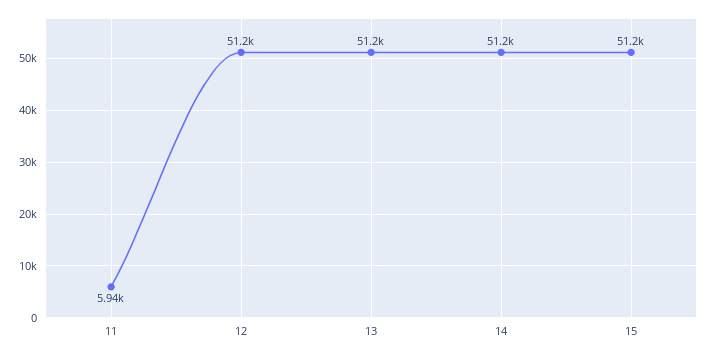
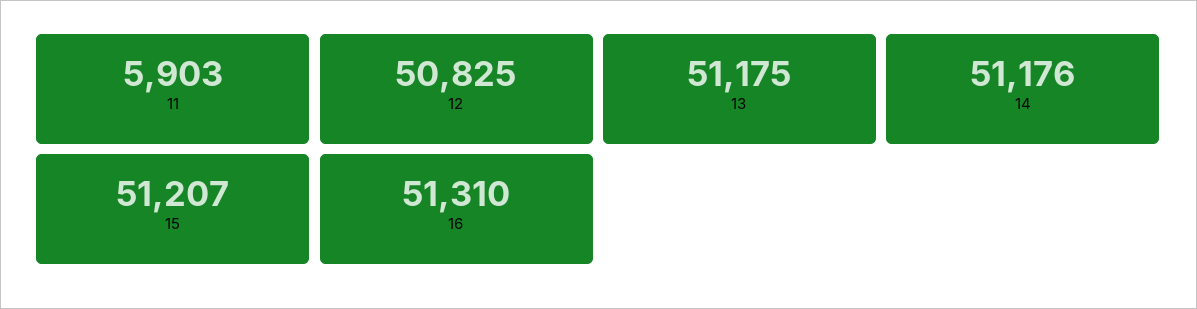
11: 5940 -> 5903
12: 51200 -> 50825
16: none -> 51310

